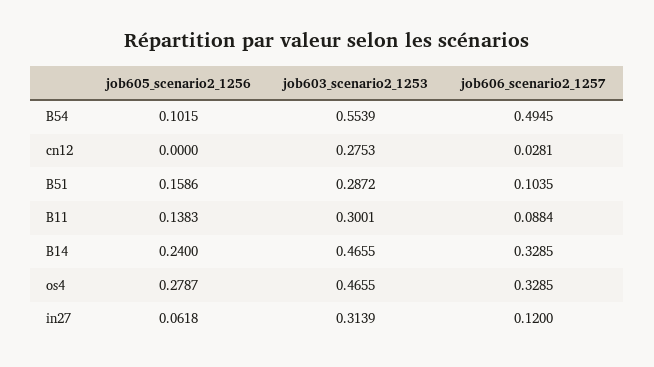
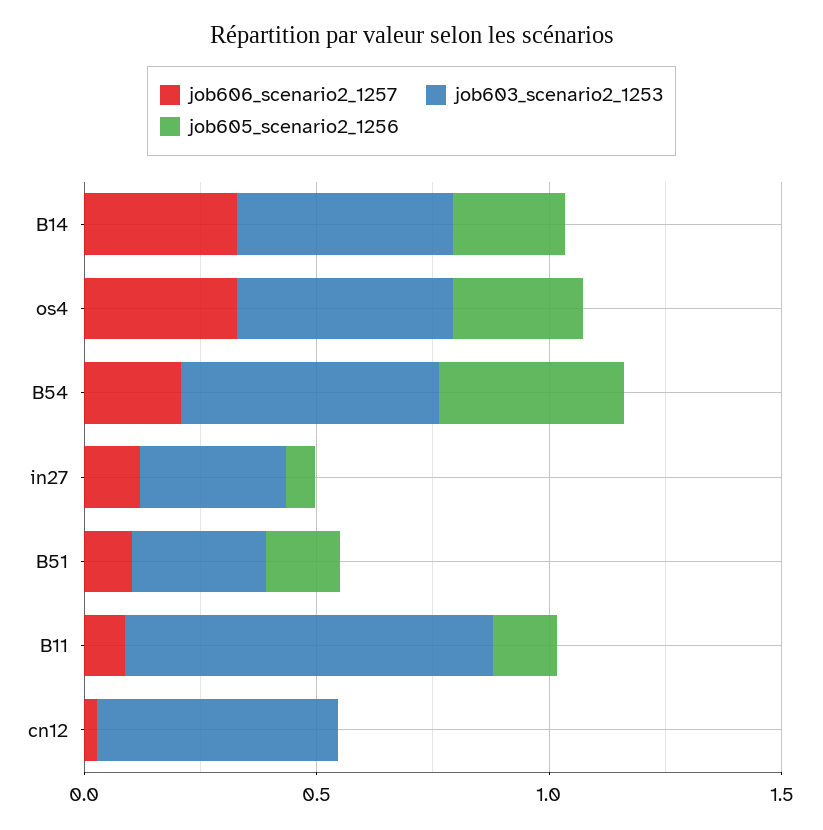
job605_scenario2_1256, B54: 0.1015 -> 0.4
job606_scenario2_1257, B54: 0.4945 -> 0.2
job603_scenario2_1253, cn12: 0.2753 -> 0.5
job603_scenario2_1253, B11: 0.3001 -> 0.8

